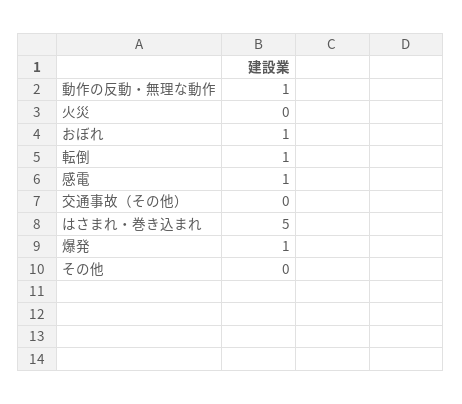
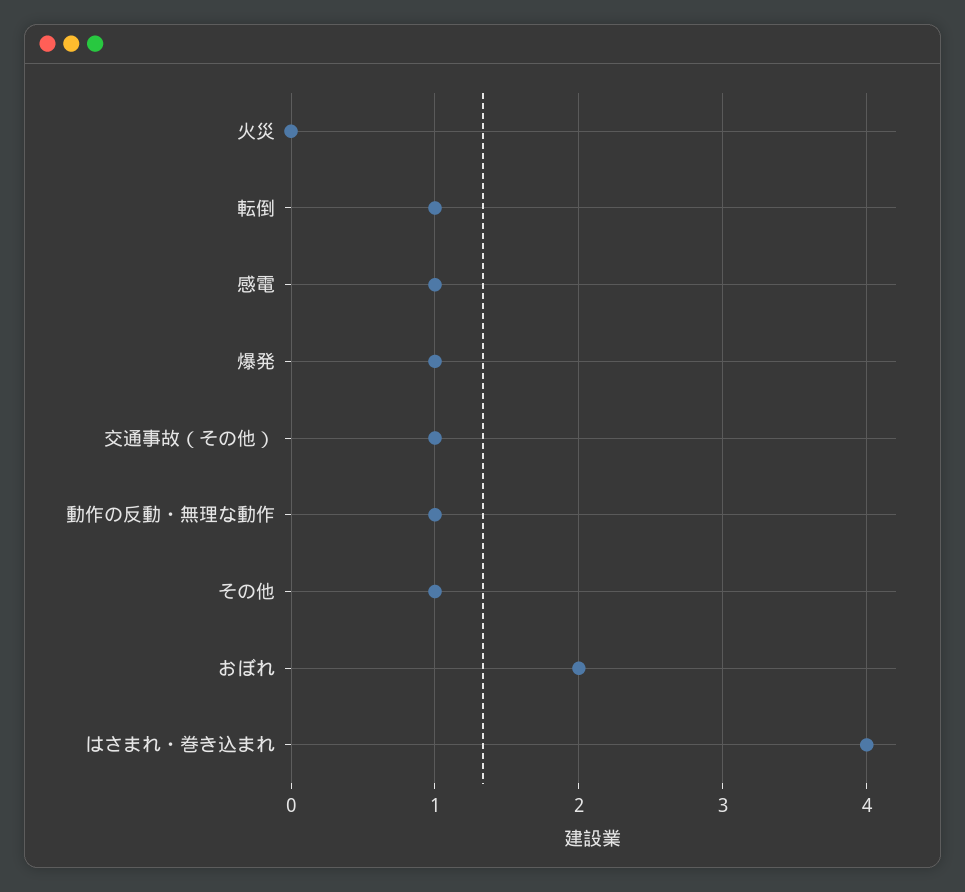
おぼれ: 1 -> 2
交通事故（その他）: 0 -> 1
はさまれ・巻き込まれ: 5 -> 4
その他: 0 -> 1

